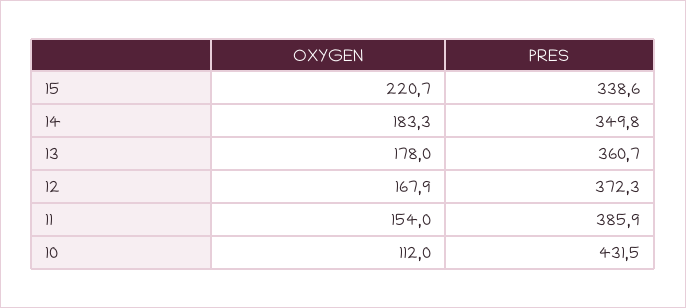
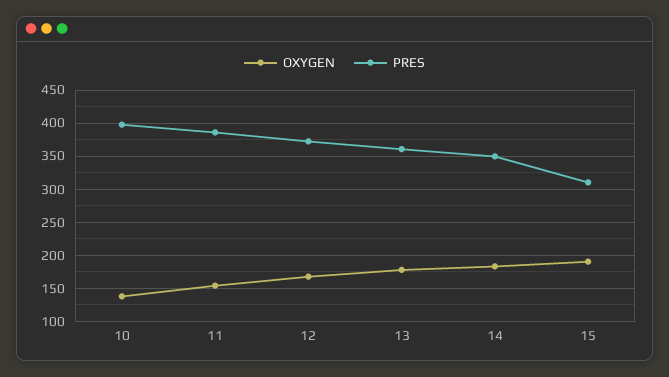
OXYGEN, 15: 220.7 -> 190
PRES, 15: 338.6 -> 310
OXYGEN, 10: 112 -> 140
PRES, 10: 431.5 -> 400

